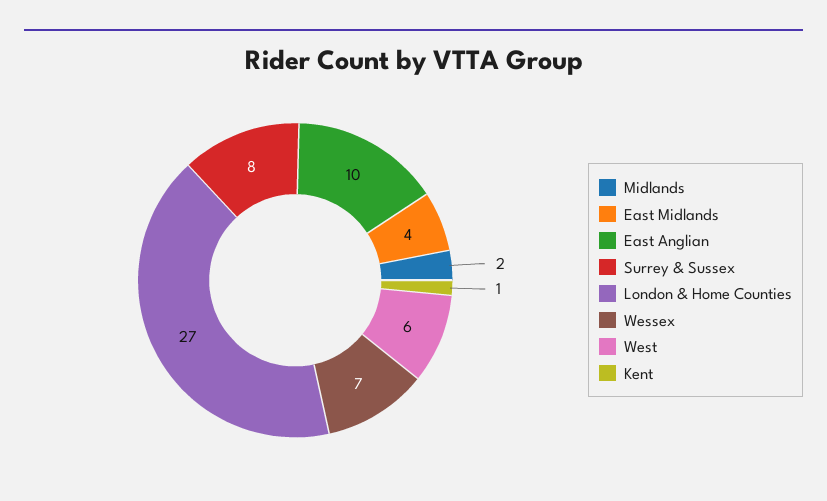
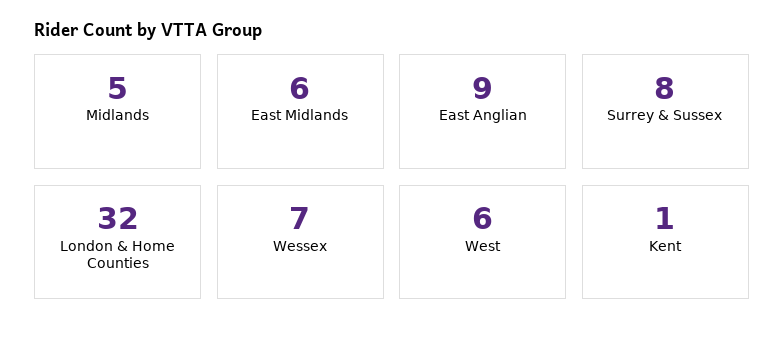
Midlands: 2 -> 5
East Midlands: 4 -> 6
East Anglian: 10 -> 9
London & Home Counties: 27 -> 32

